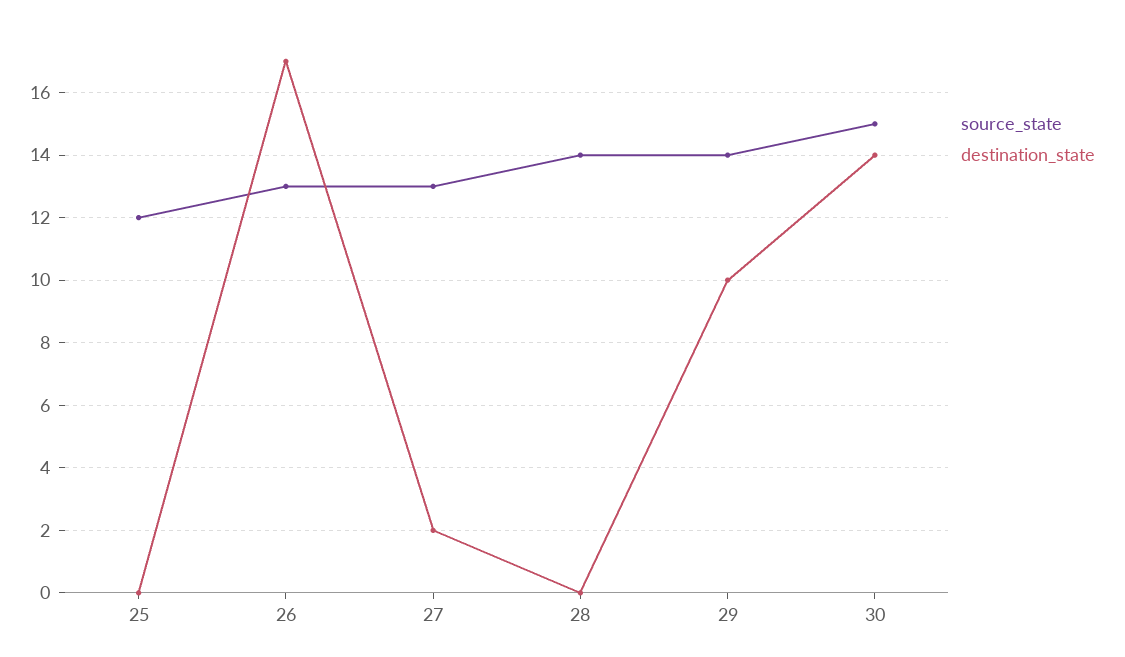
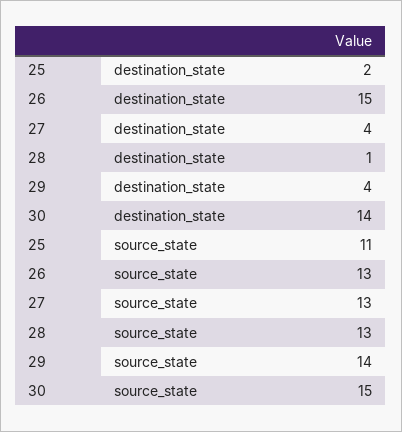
source_state, 25: 12 -> 11
destination_state, 25: 0 -> 2
destination_state, 26: 17 -> 15
destination_state, 27: 2 -> 4
source_state, 28: 14 -> 13
destination_state, 28: 0 -> 1
destination_state, 29: 10 -> 4

